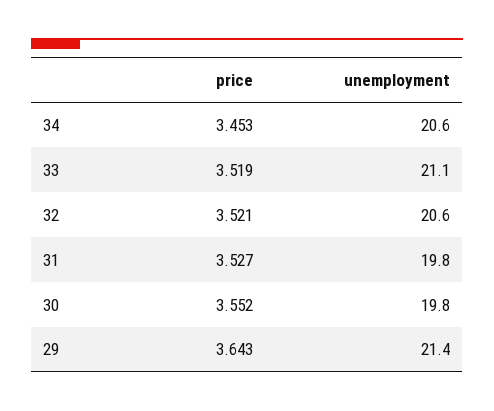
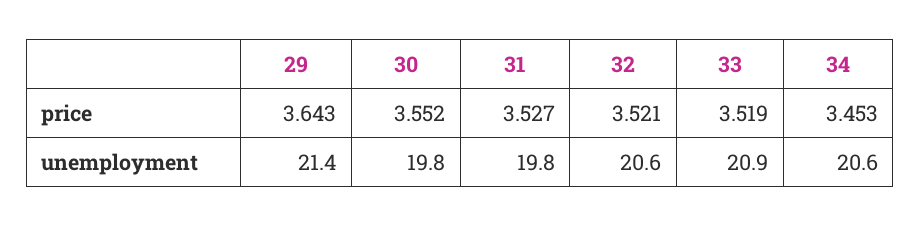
unemployment, 33: 21.1 -> 20.9

